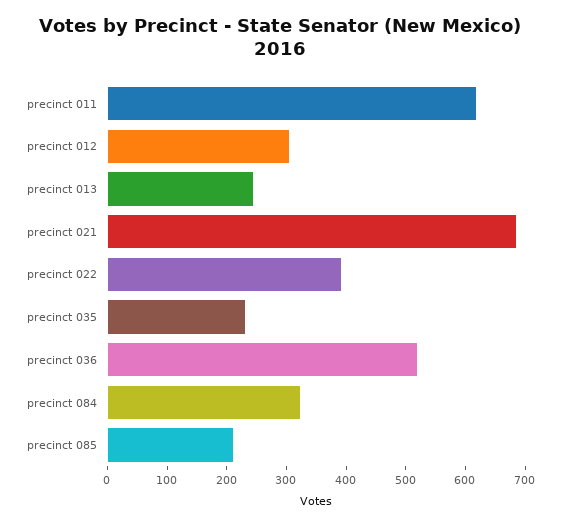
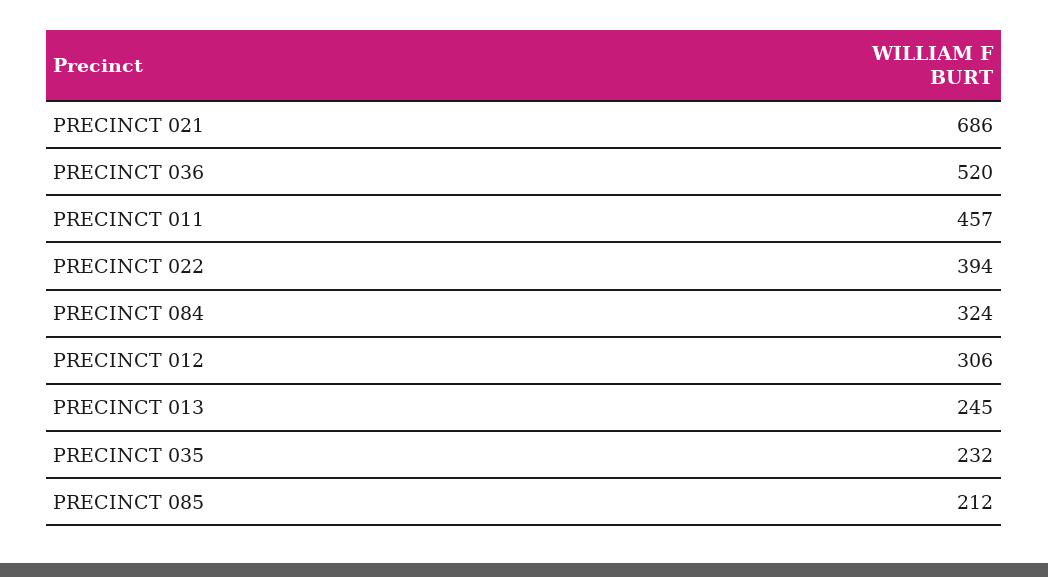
precinct 011: 620 -> 457

